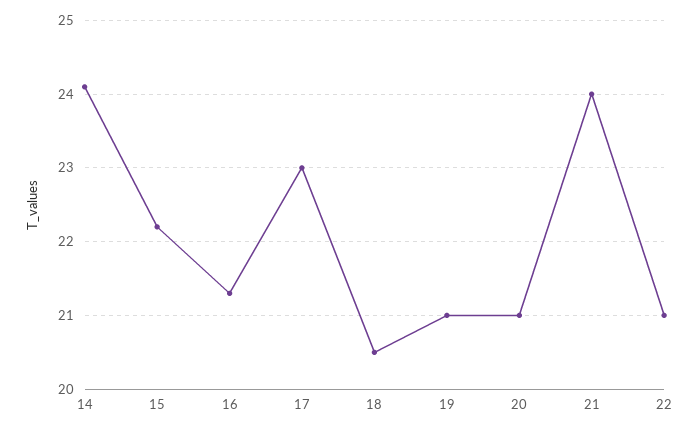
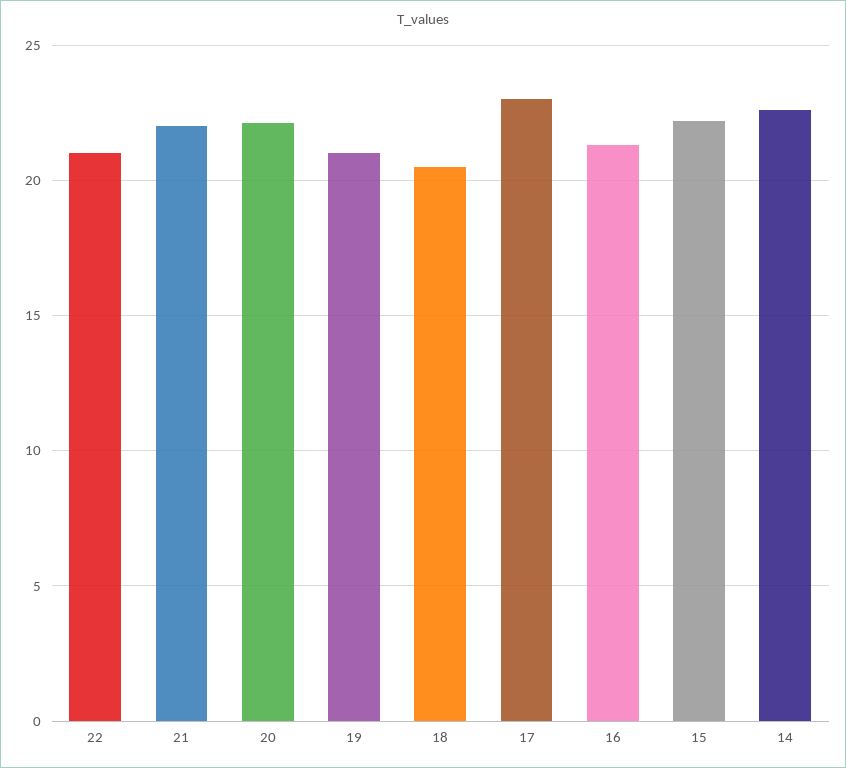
14: 24.1 -> 22.5
20: 21 -> 22
21: 24 -> 22

